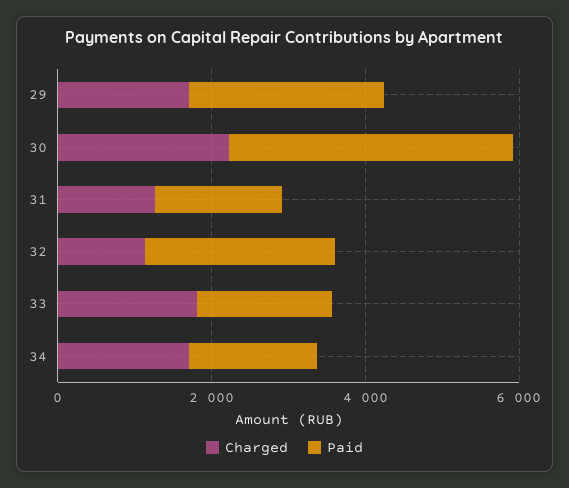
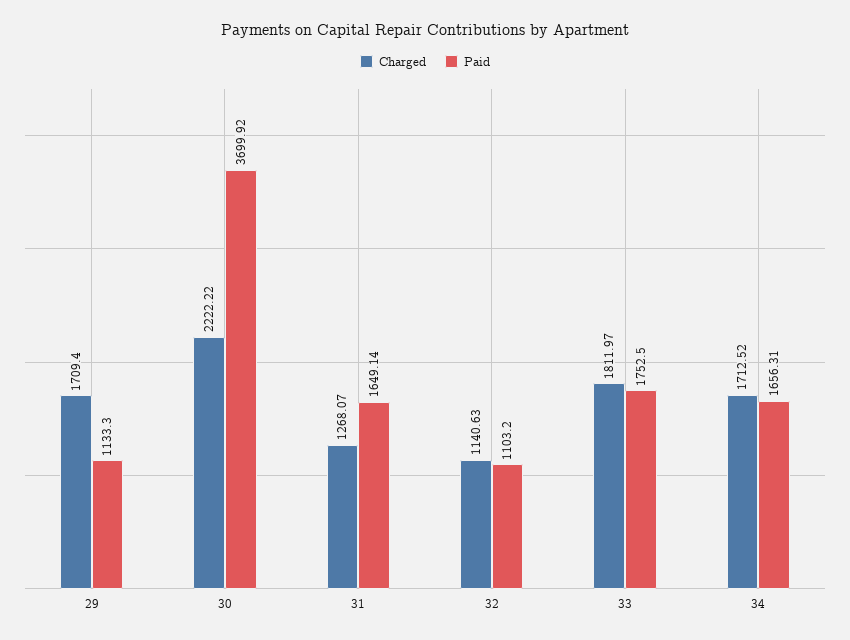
Paid, 29: 2500 -> 1133.3
Paid, 32: 2500 -> 1103.2

